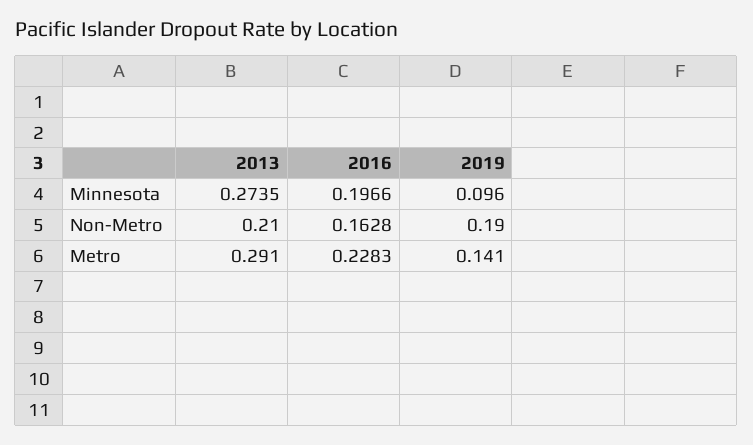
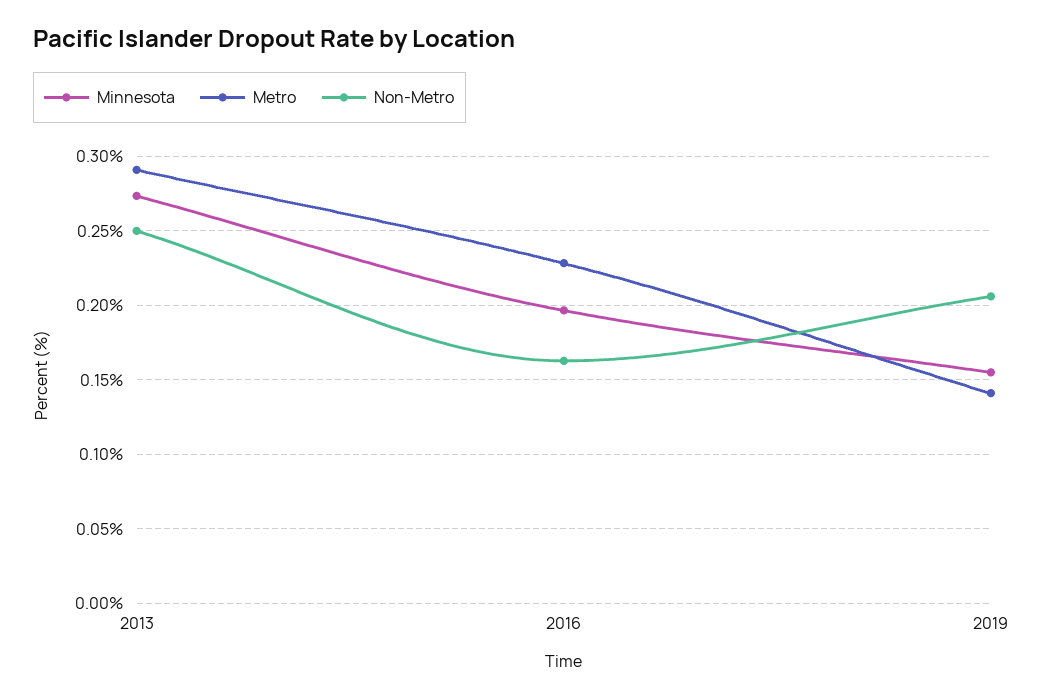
Minnesota, 2019: 0.096 -> 0.155
Non-Metro, 2013: 0.21 -> 0.25
Non-Metro, 2019: 0.19 -> 0.205

